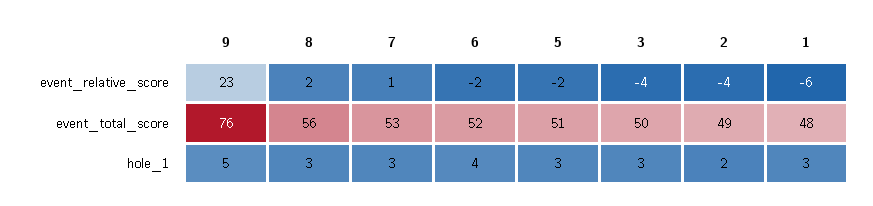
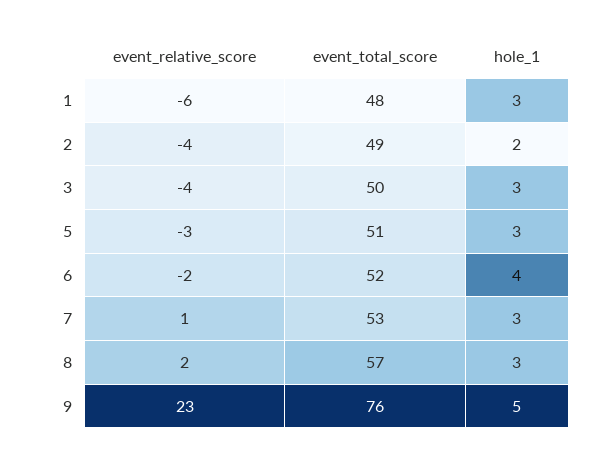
5, event_relative_score: -2 -> -3
8, event_total_score: 56 -> 57

